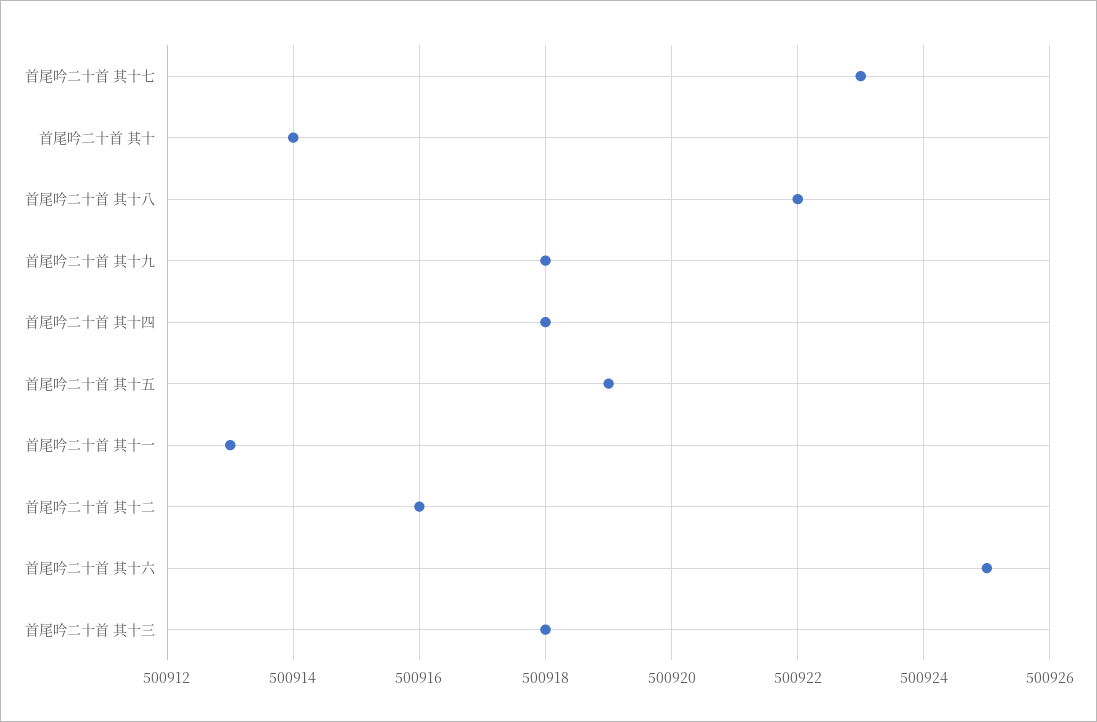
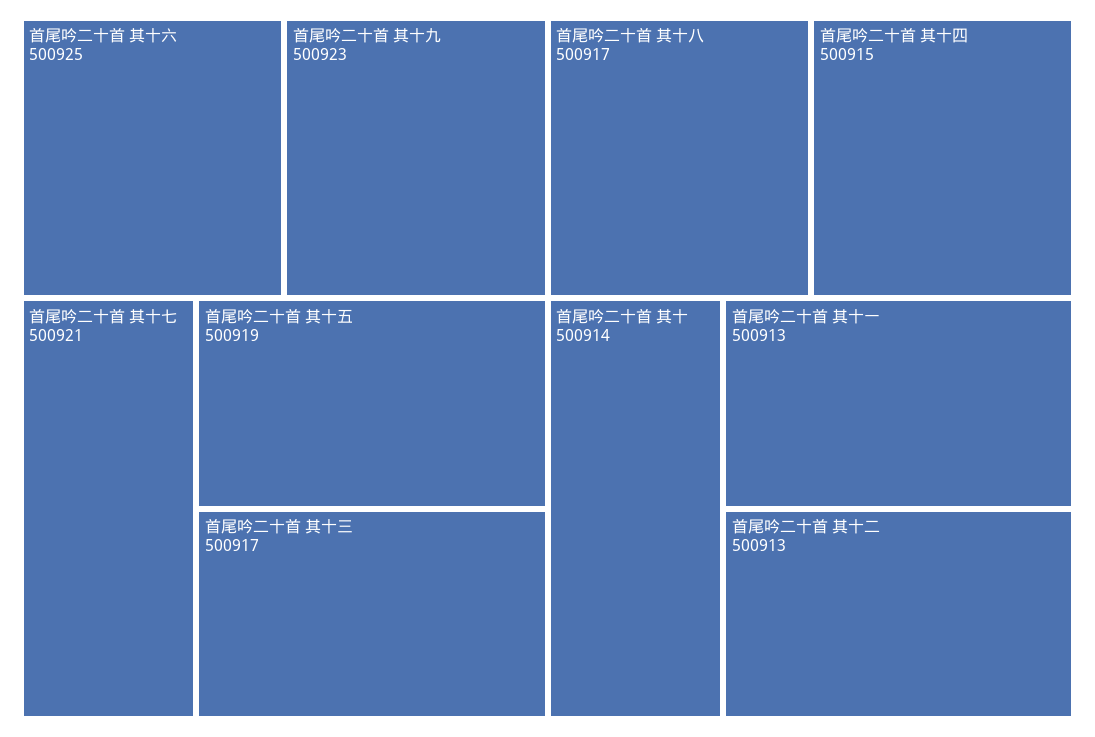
首尾吟二十首 其十七: 500923 -> 500921
首尾吟二十首 其十八: 500922 -> 500917
首尾吟二十首 其十九: 500918 -> 500923
首尾吟二十首 其十四: 500918 -> 500915
首尾吟二十首 其十二: 500916 -> 500913
首尾吟二十首 其十三: 500918 -> 500917

